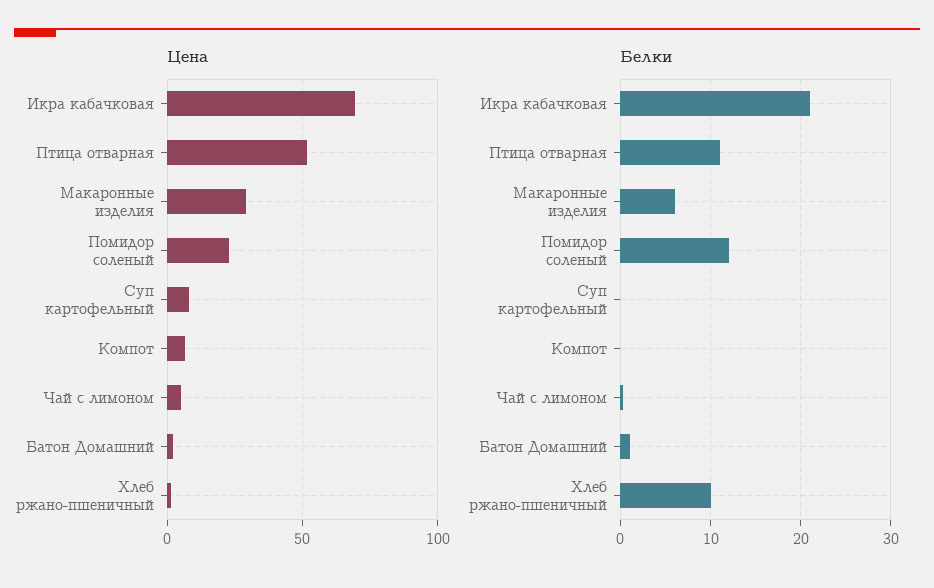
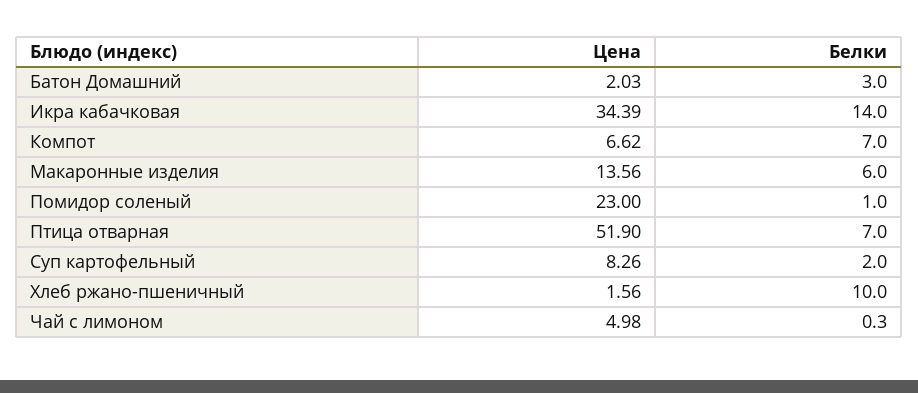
Цена, Икра кабачковая: 70 -> 34.39
Цена, Макаронные изделия: 30 -> 13.56
Белки, Икра кабачковая: 21 -> 14
Белки, Птица отварная: 11 -> 7
Белки, Помидор соленый: 12 -> 1
Белки, Суп картофельный: 0 -> 2
Белки, Компот: 0 -> 7
Белки, Батон Домашний: 1 -> 3

